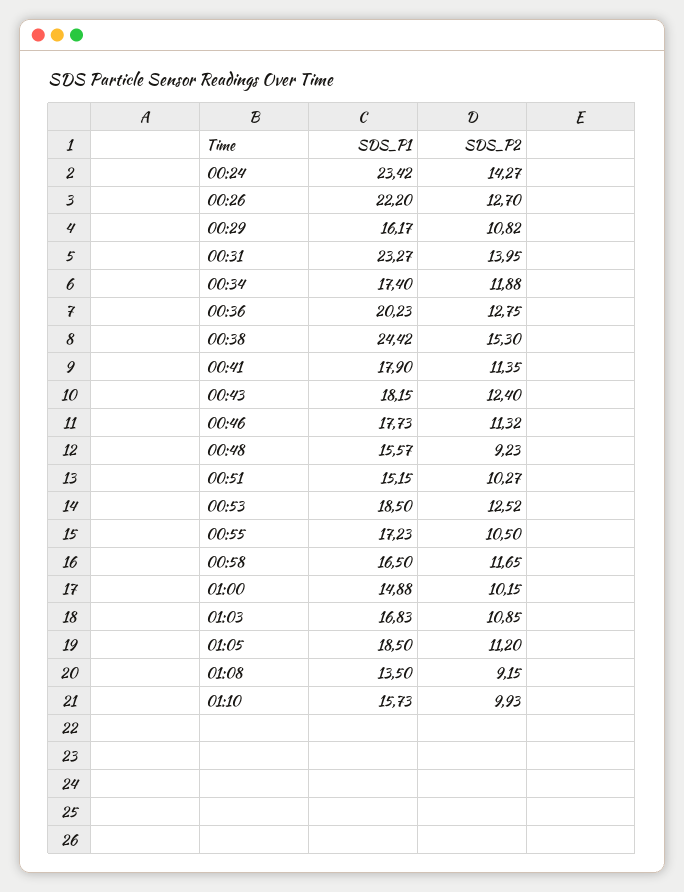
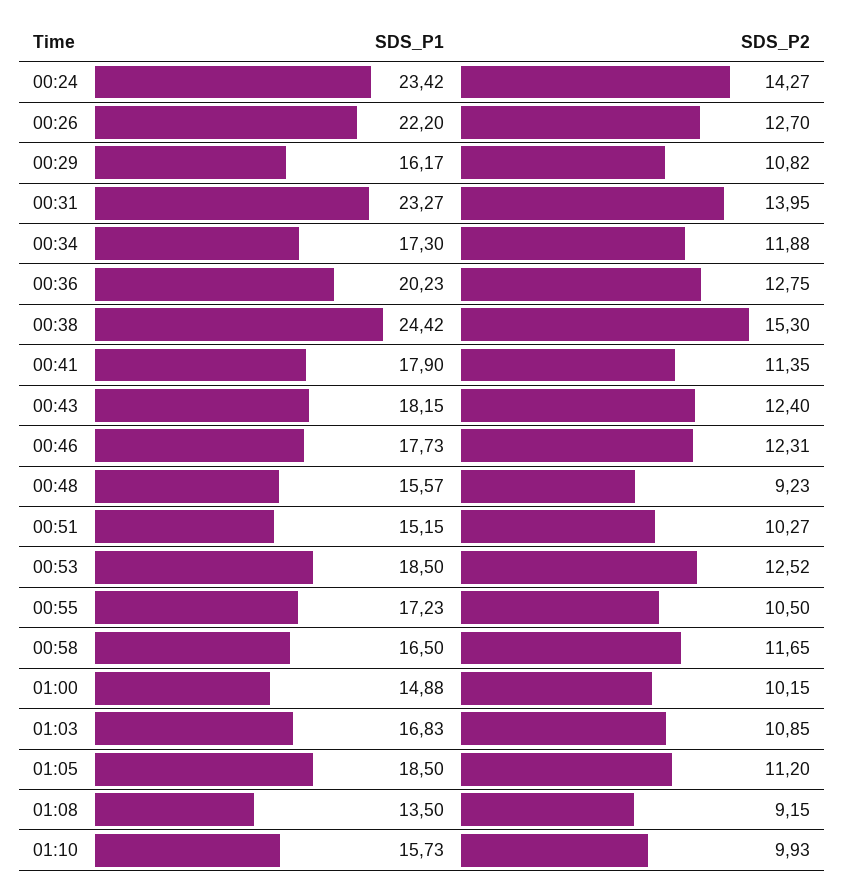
SDS_P1, 00:34: 17.4 -> 17.3
SDS_P2, 00:46: 11.32 -> 12.31

